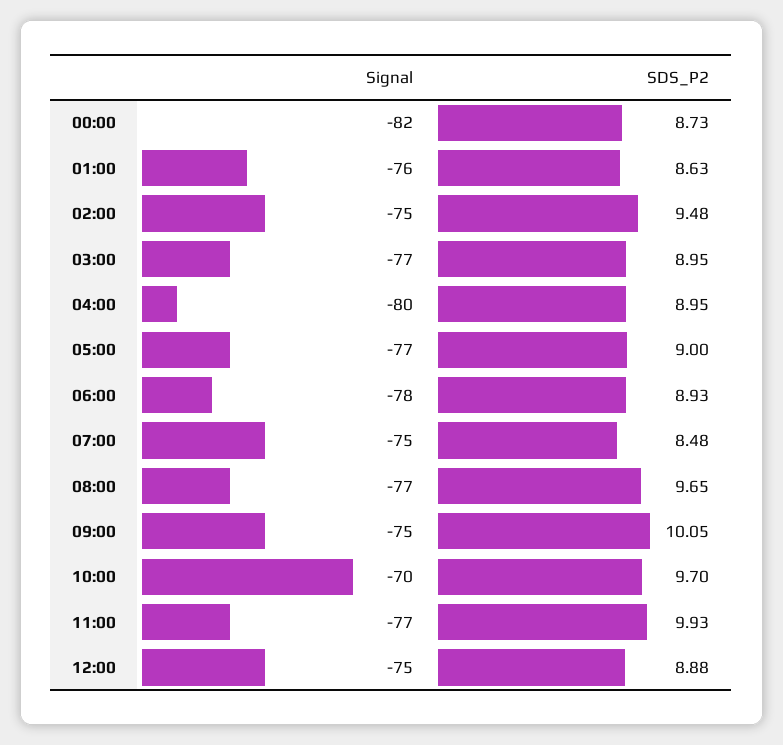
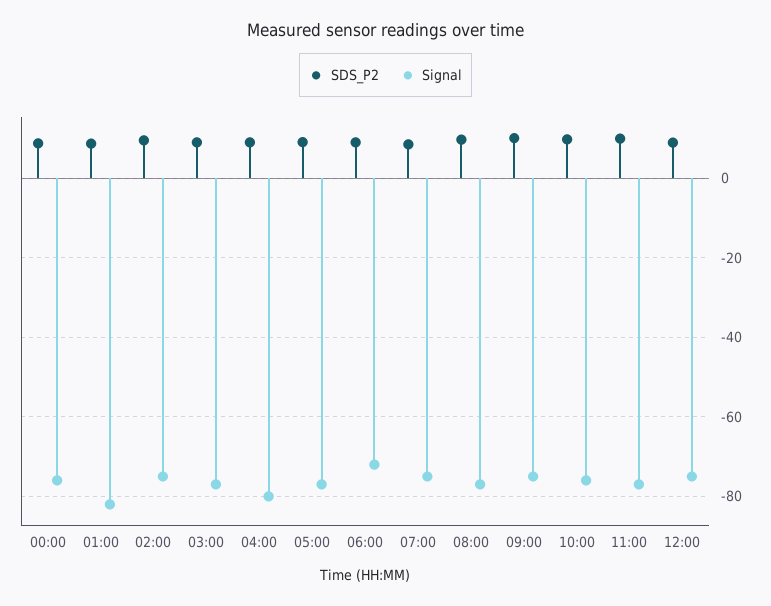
Signal, 00:00: -82 -> -76
Signal, 01:00: -76 -> -82
Signal, 06:00: -78 -> -72
Signal, 10:00: -70 -> -76

